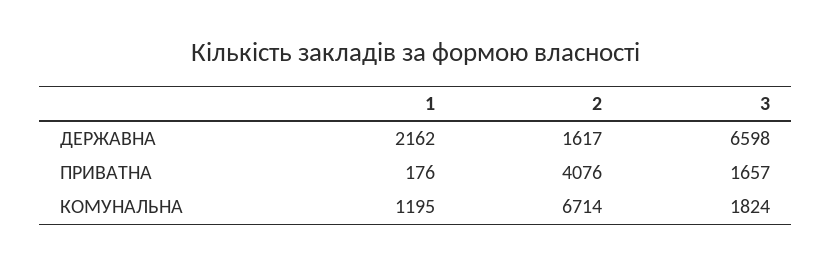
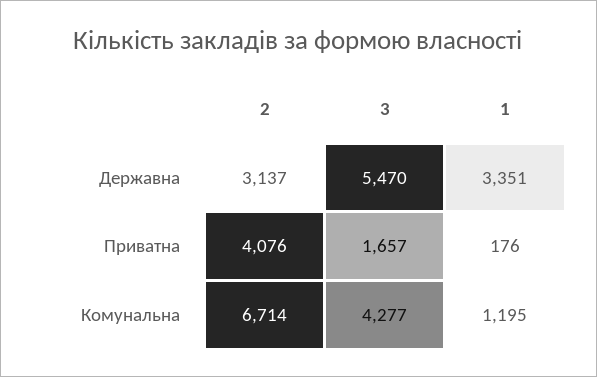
1, ДЕРЖАВНА: 2162 -> 3351
2, ДЕРЖАВНА: 1617 -> 3137
3, ДЕРЖАВНА: 6598 -> 5470
3, КОМУНАЛЬНА: 1824 -> 4277

